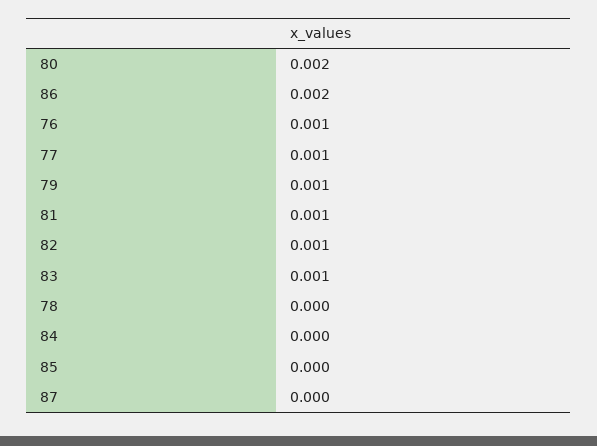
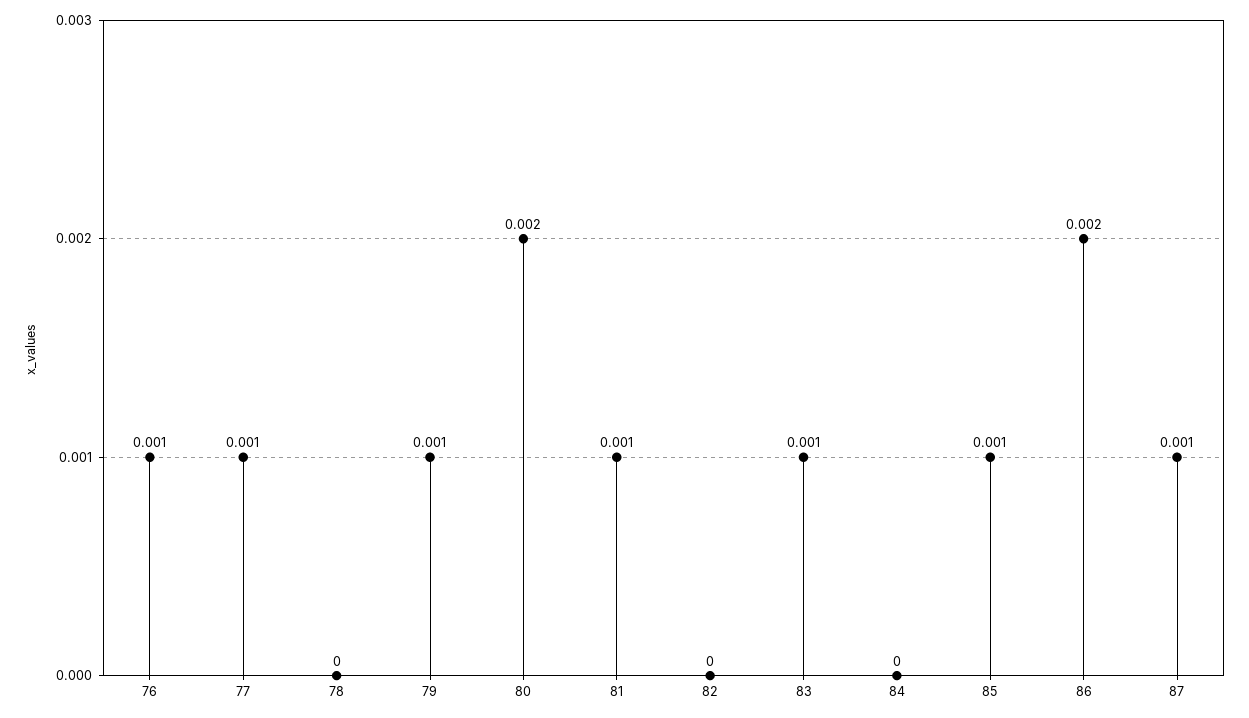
82: 0.001 -> 0
85: 0 -> 0.001
87: 0 -> 0.001

